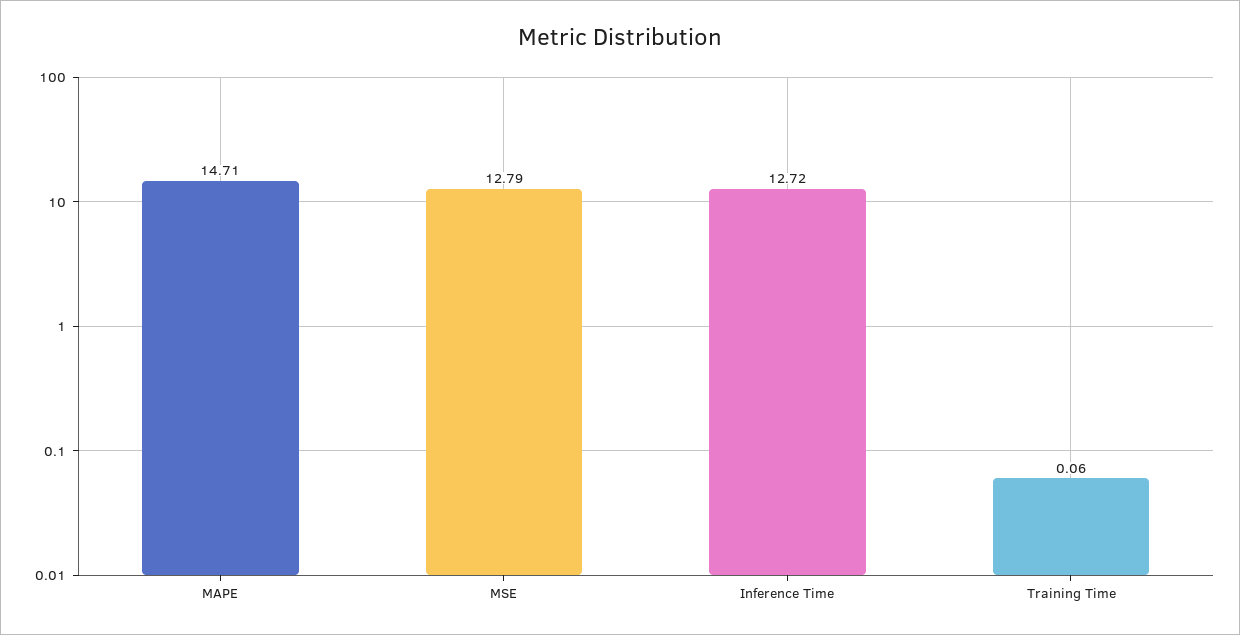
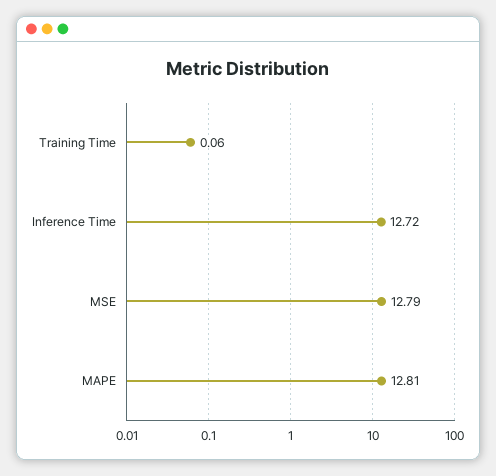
MAPE: 14.71 -> 12.81

